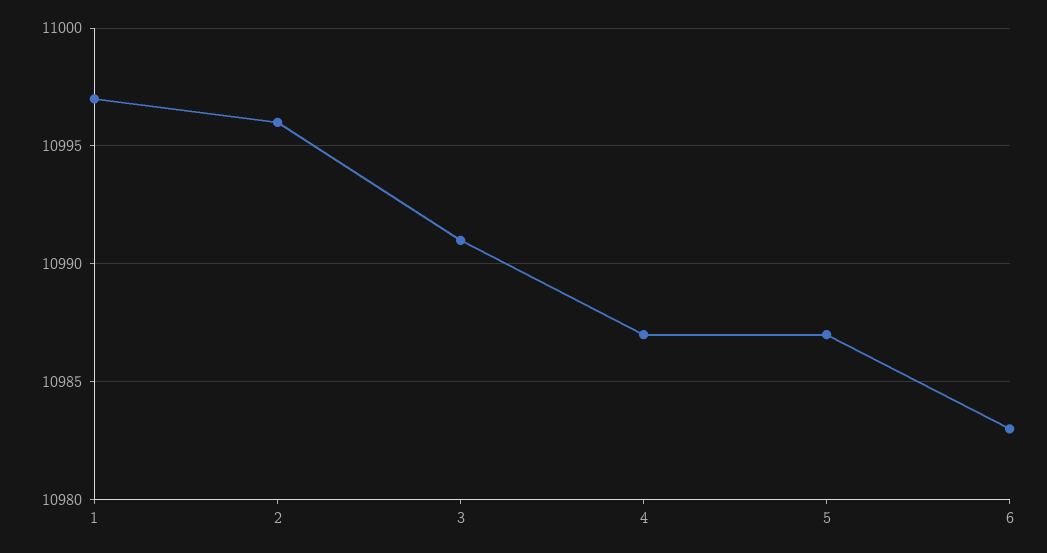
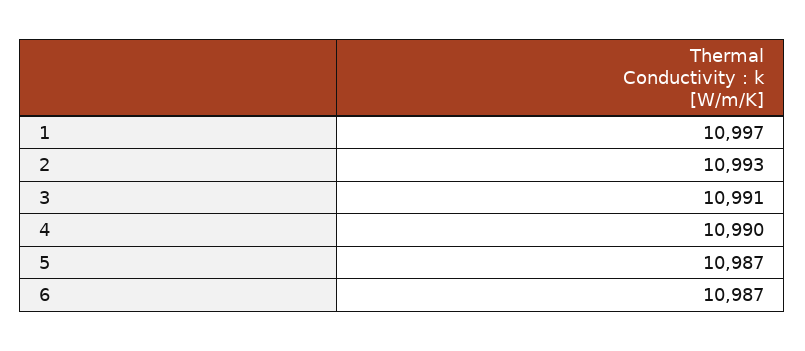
2: 10996 -> 10993
4: 10987 -> 10990
6: 10983 -> 10987

